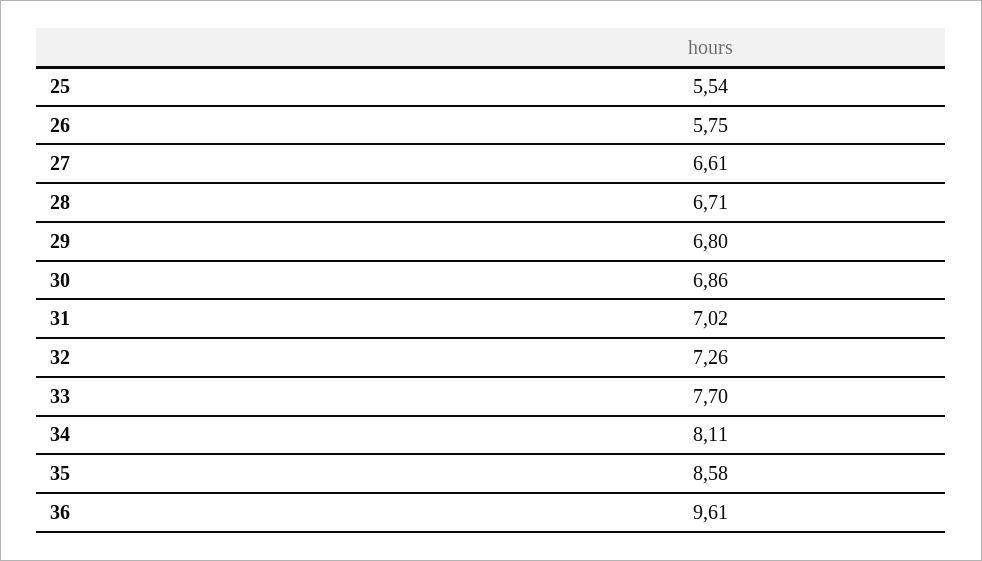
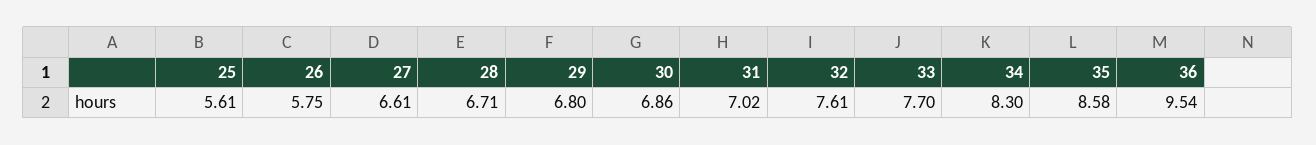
25: 5.54 -> 5.61
32: 7.26 -> 7.61
34: 8.11 -> 8.3
36: 9.61 -> 9.54

